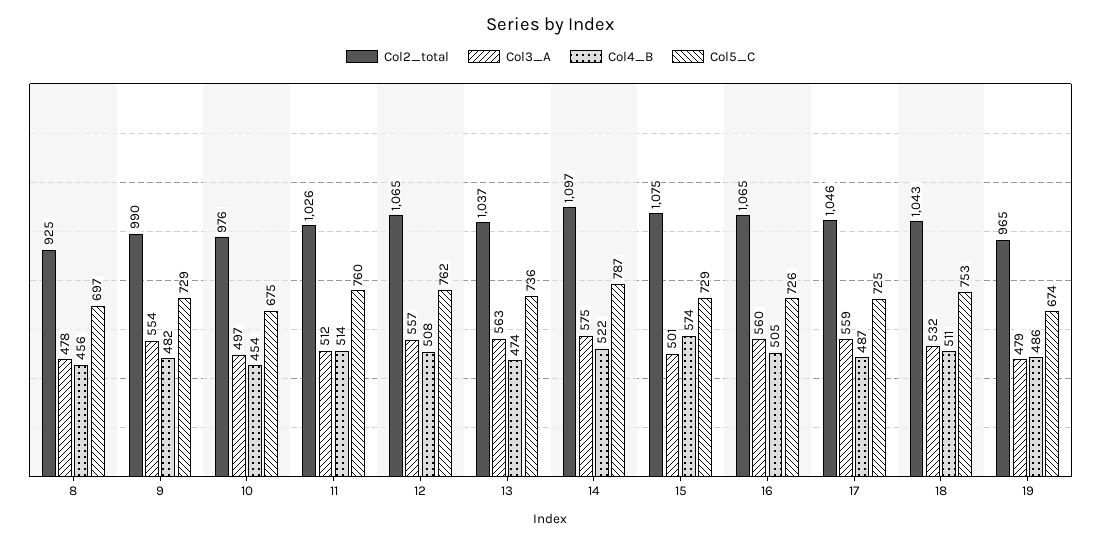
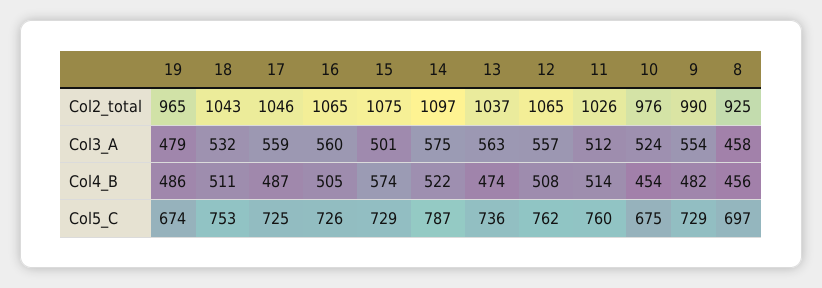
Col3_A, 8: 478 -> 458
Col3_A, 10: 497 -> 524

